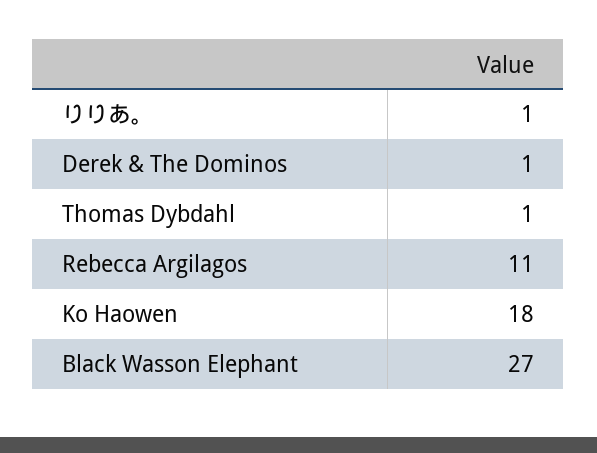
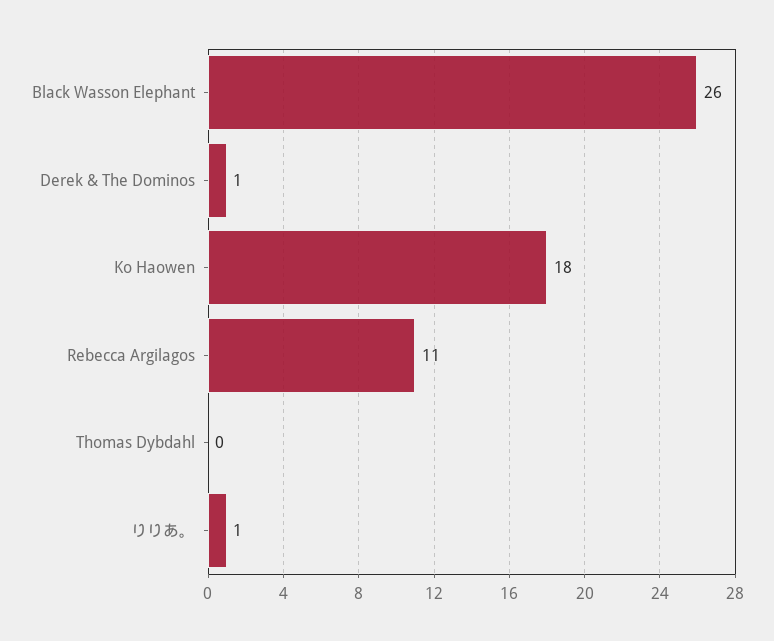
Thomas Dybdahl: 1 -> 0
Black Wasson Elephant: 27 -> 26

